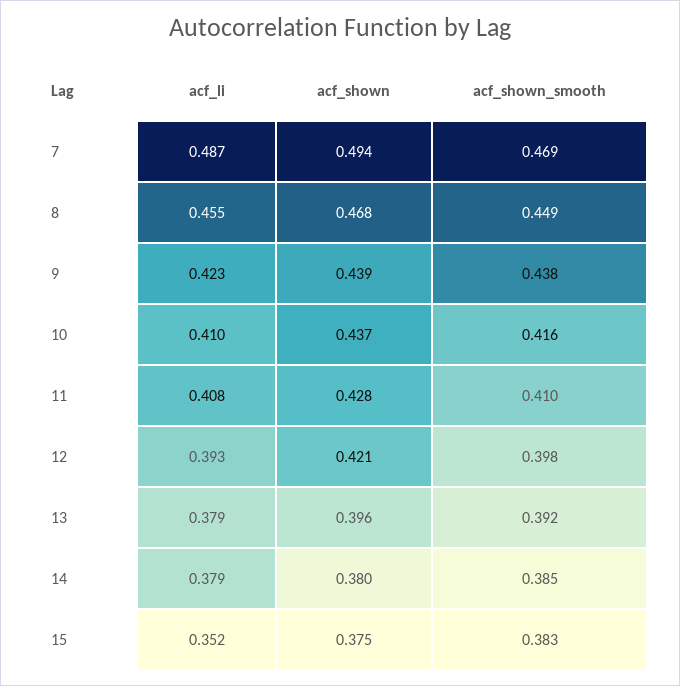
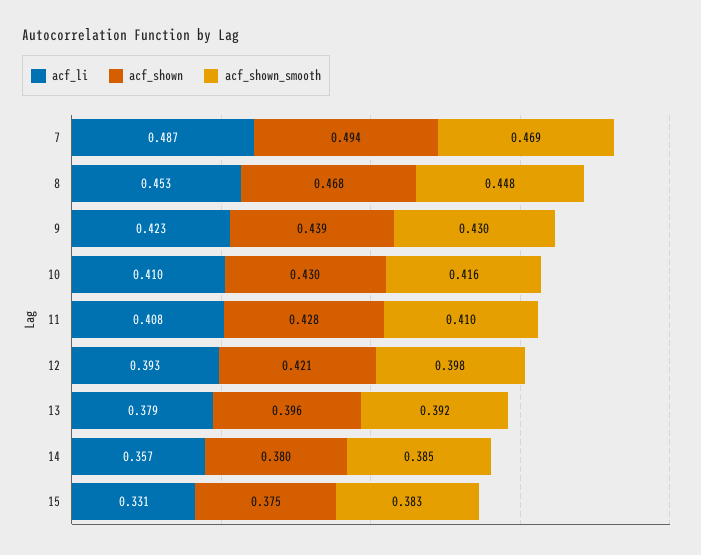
acf_li, 8: 0.455 -> 0.453
acf_shown_smooth, 8: 0.449 -> 0.448
acf_shown_smooth, 9: 0.438 -> 0.43
acf_shown, 10: 0.437 -> 0.43
acf_li, 14: 0.379 -> 0.357
acf_li, 15: 0.352 -> 0.331

